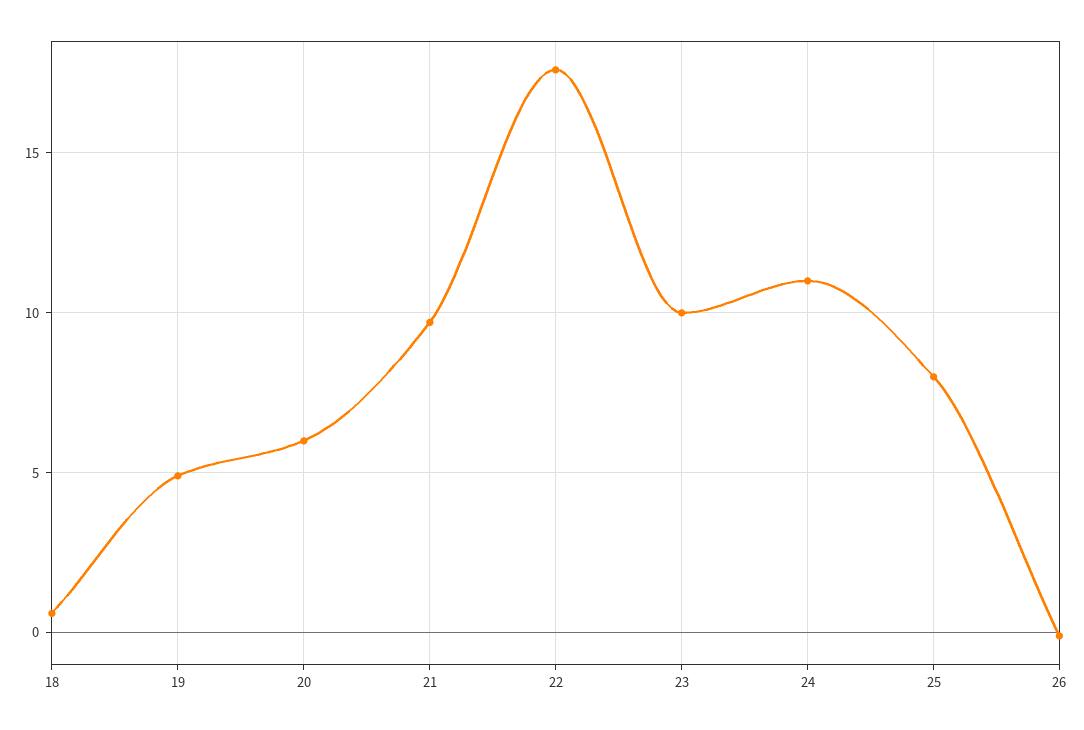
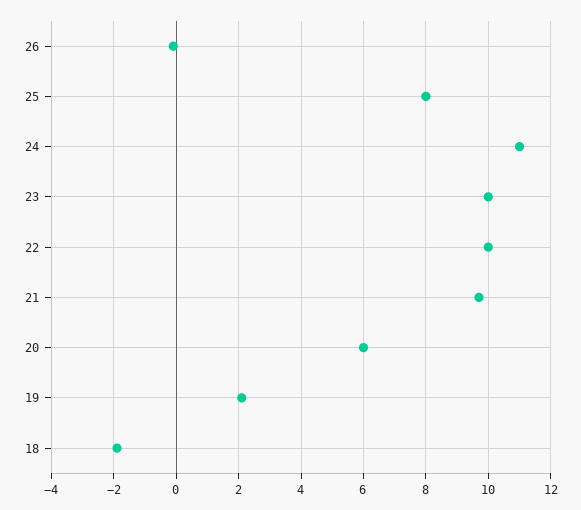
18: 0.5 -> -2
19: 5 -> 2
22: 17.5 -> 10

